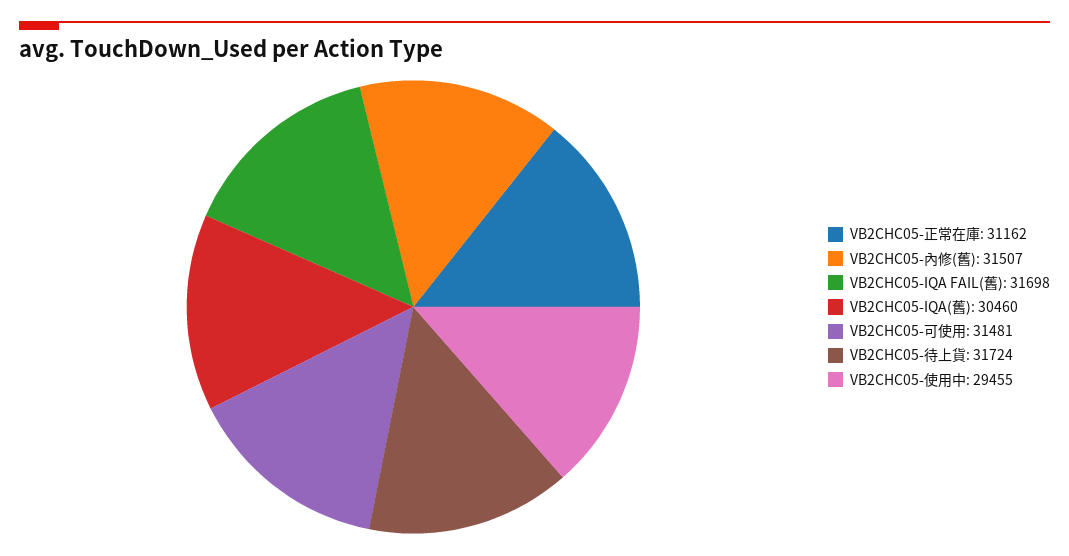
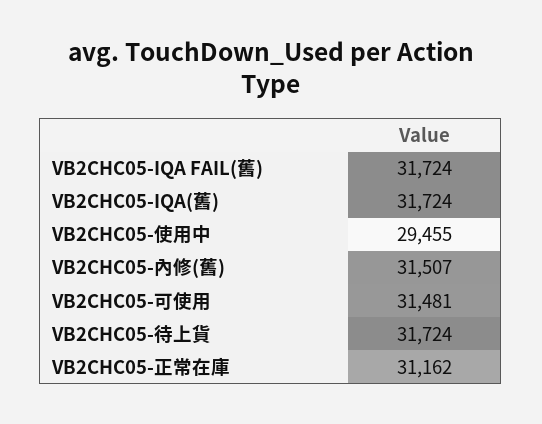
VB2CHC05-IQA FAIL(舊): 31698 -> 31724
VB2CHC05-IQA(舊): 30460 -> 31724

